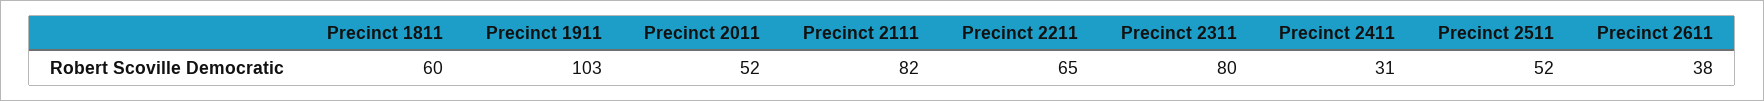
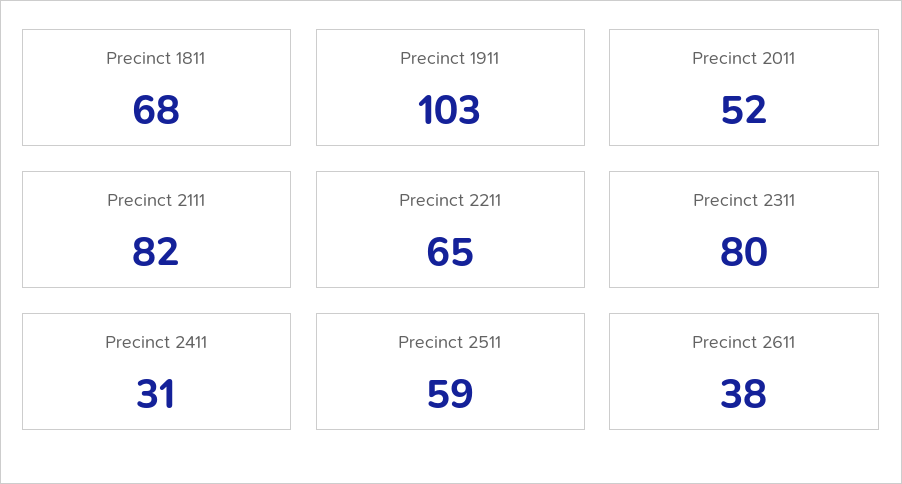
Precinct 1811: 60 -> 68
Precinct 2511: 52 -> 59

